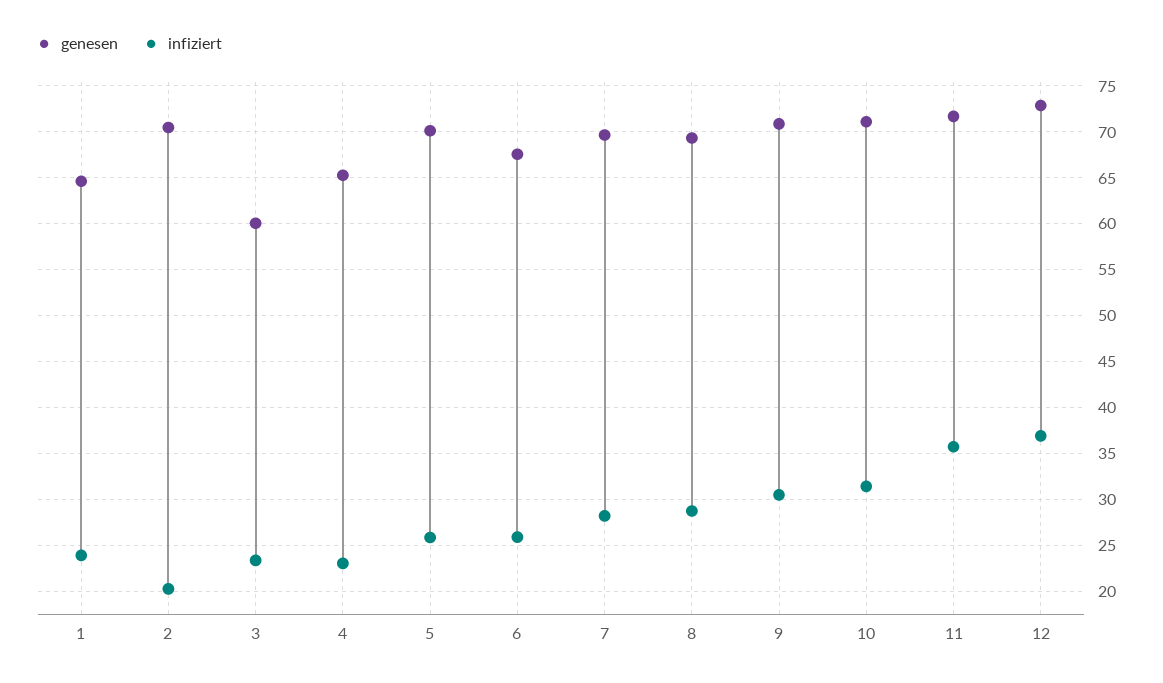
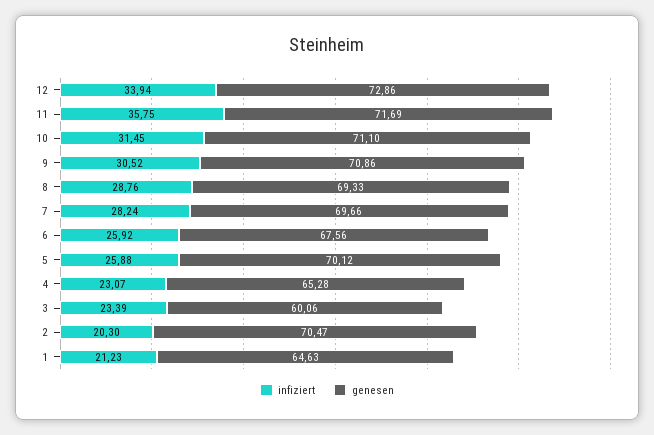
infiziert, 1: 24 -> 21.23
infiziert, 12: 37 -> 33.94

